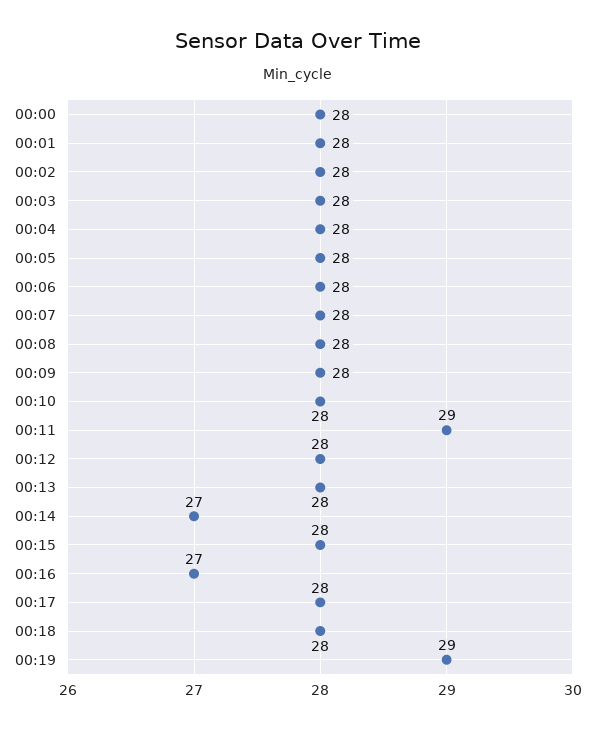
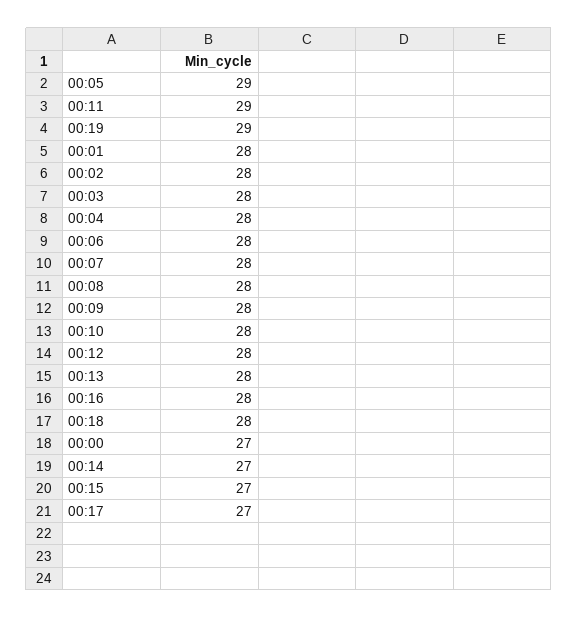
00:00: 28 -> 27
00:05: 28 -> 29
00:15: 28 -> 27
00:16: 27 -> 28
00:17: 28 -> 27

